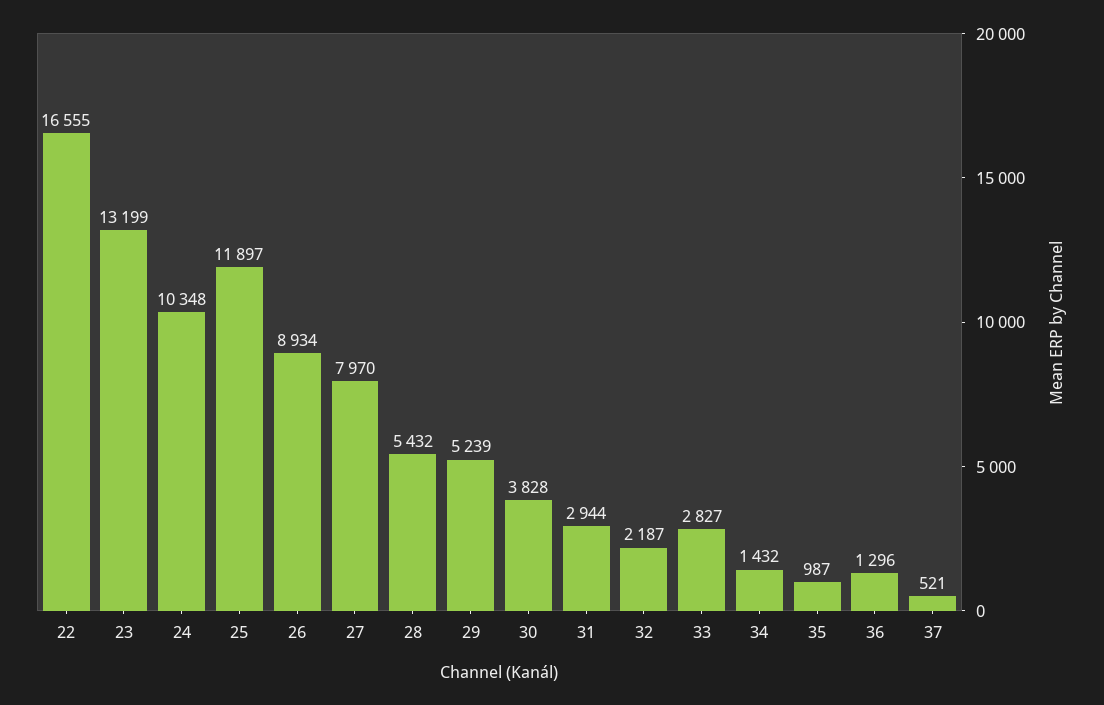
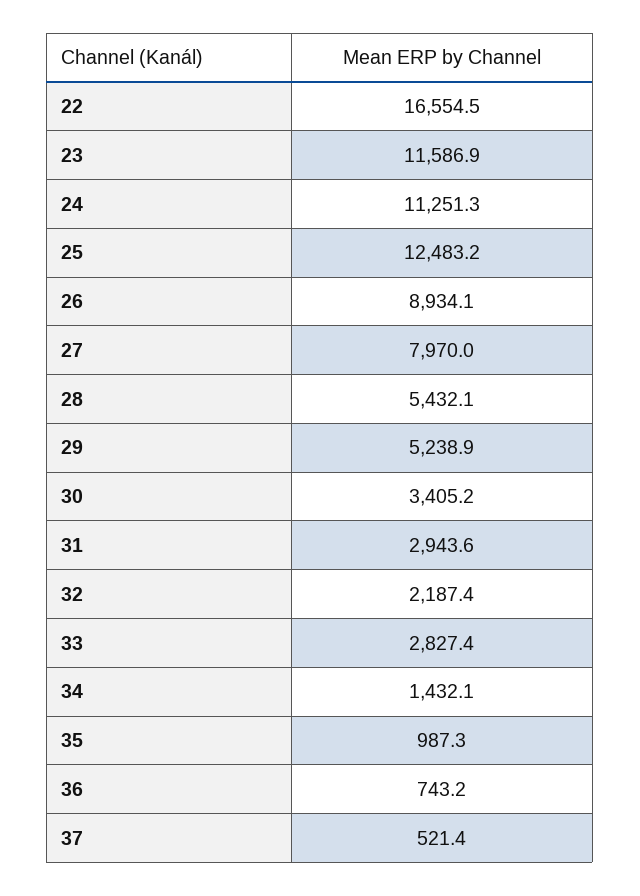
23: 13199 -> 11586.9
24: 10348 -> 11251.3
25: 11897 -> 12483.2
30: 3828 -> 3405.2
36: 1296 -> 743.2

